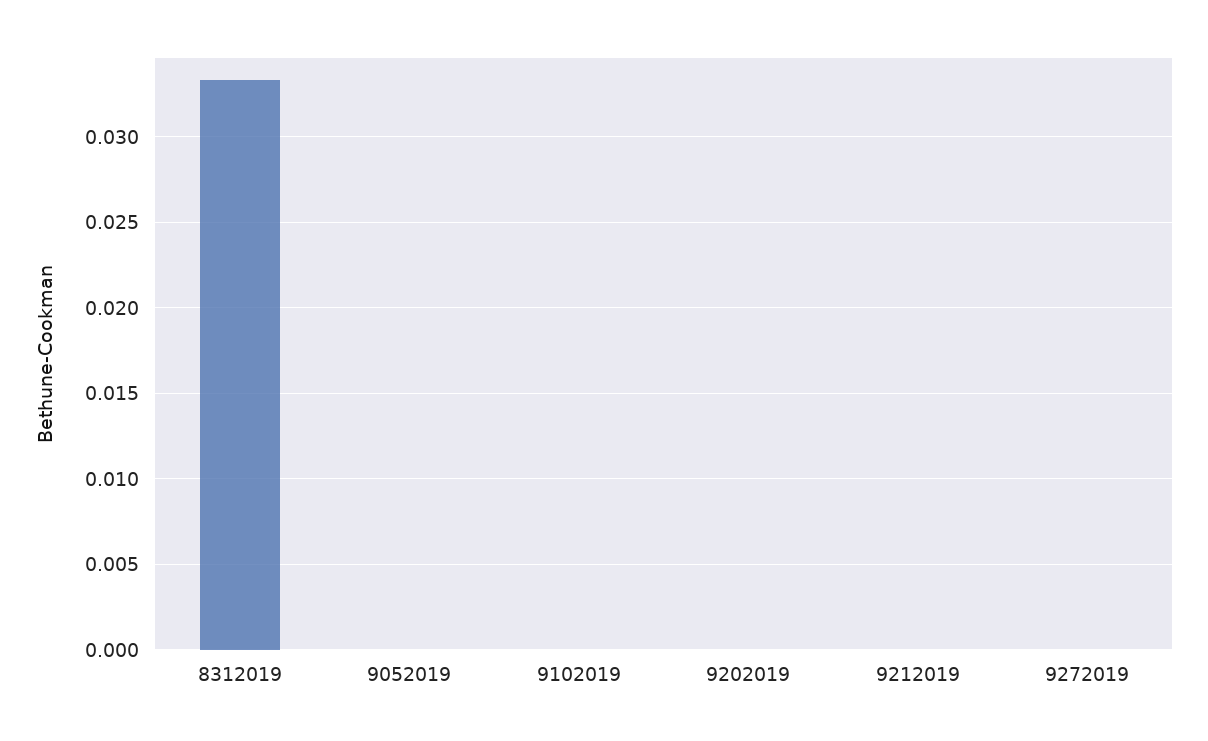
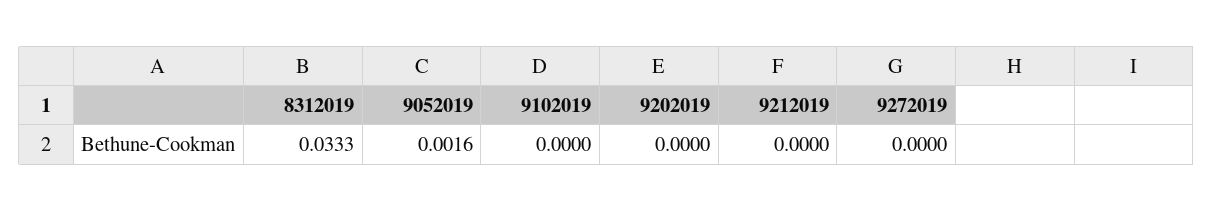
9052019: 0 -> 0.0016

